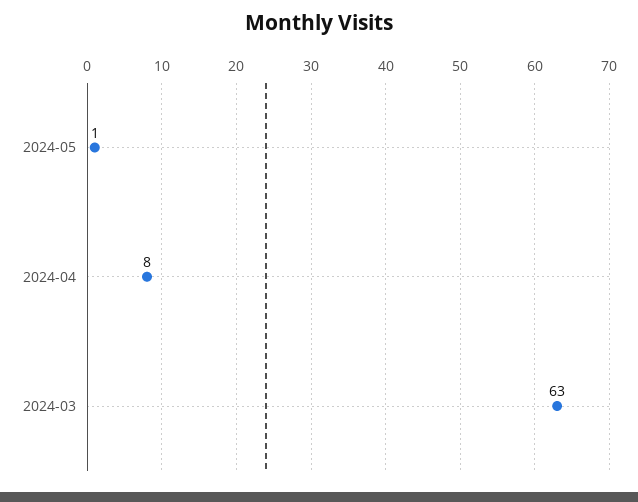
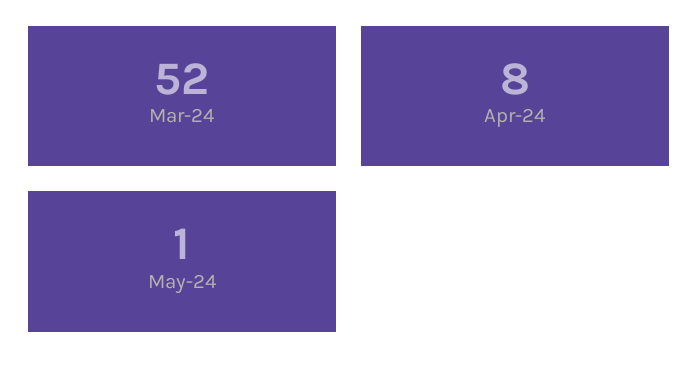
2024-03: 63 -> 52

